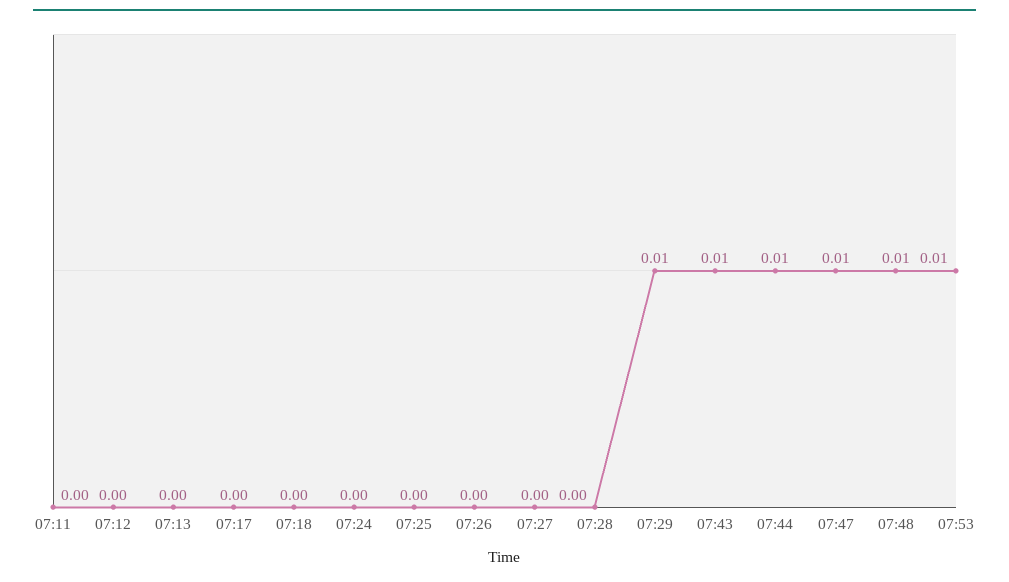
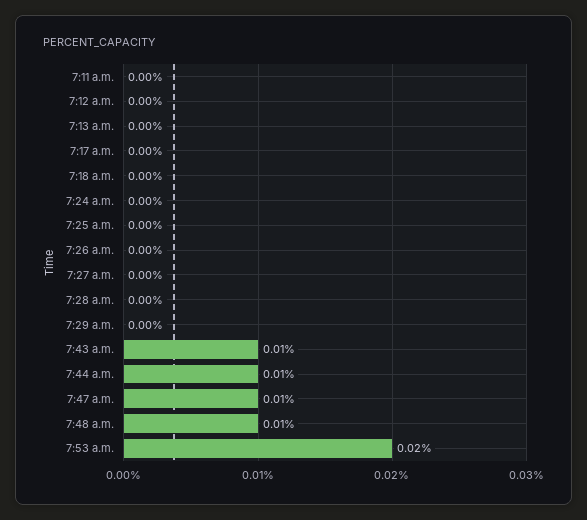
07:29: 0.01 -> 0
07:53: 0.01 -> 0.02

